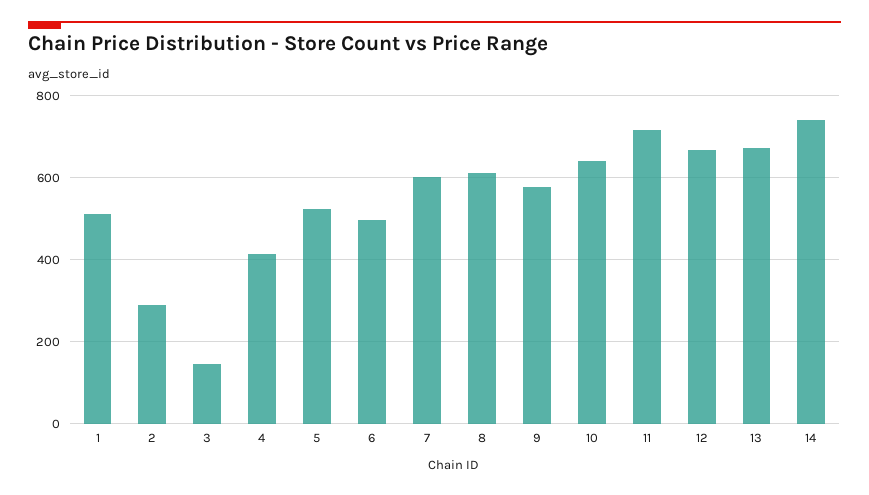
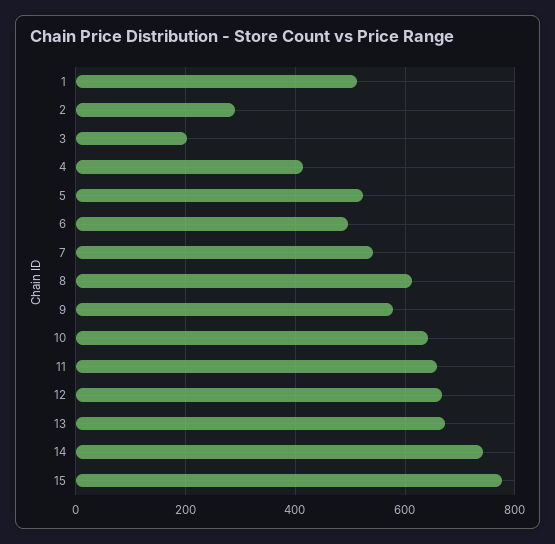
3: 140 -> 200
7: 600 -> 540
11: 720 -> 660
15: none -> 780

